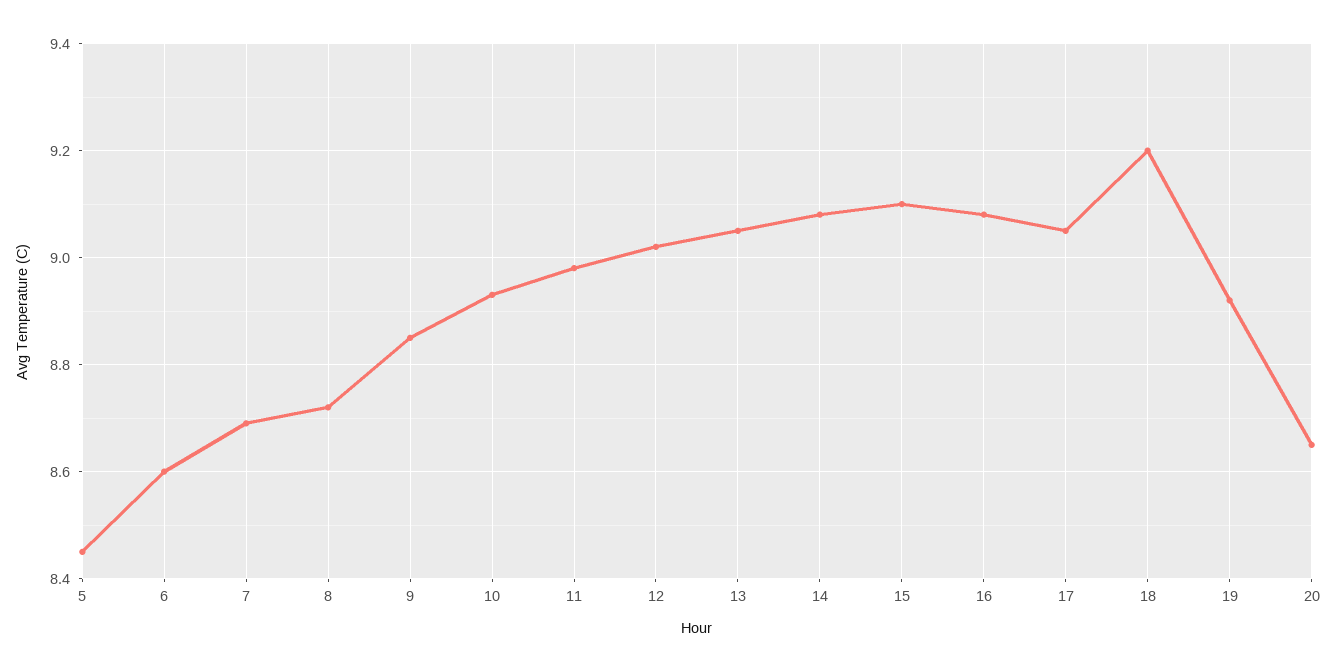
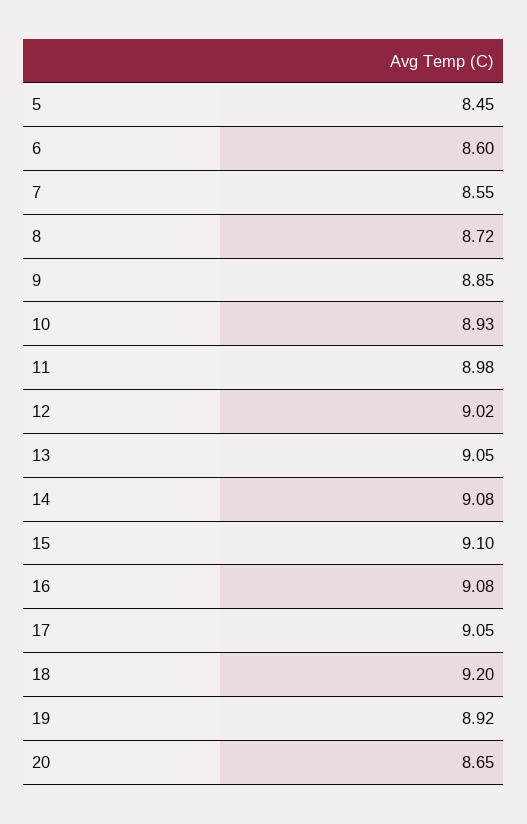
7: 8.7 -> 8.55

